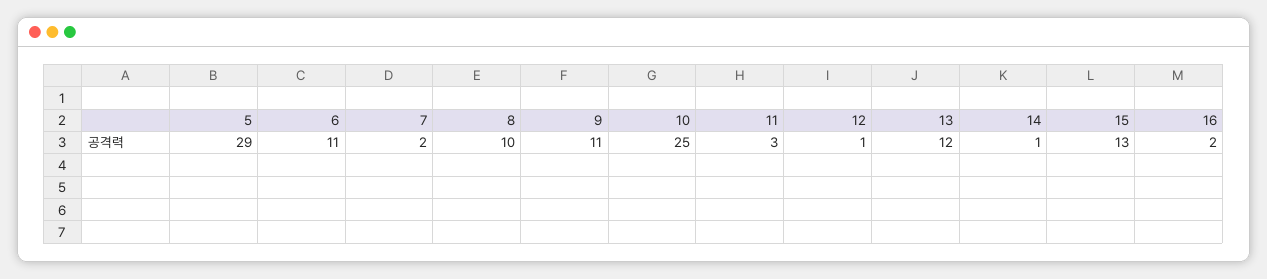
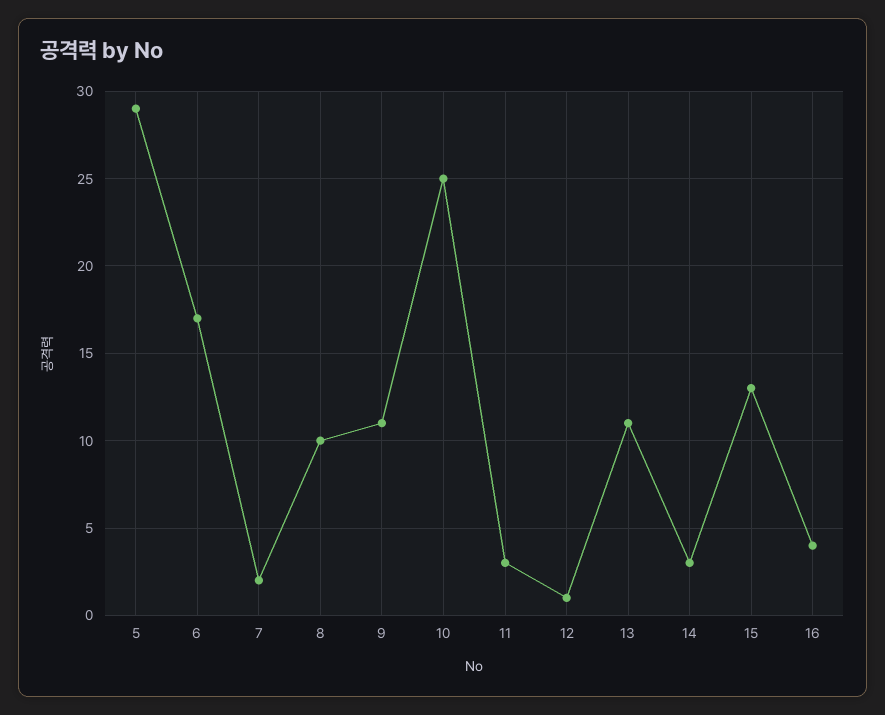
6: 11 -> 17
13: 12 -> 11
14: 1 -> 3
16: 2 -> 4

